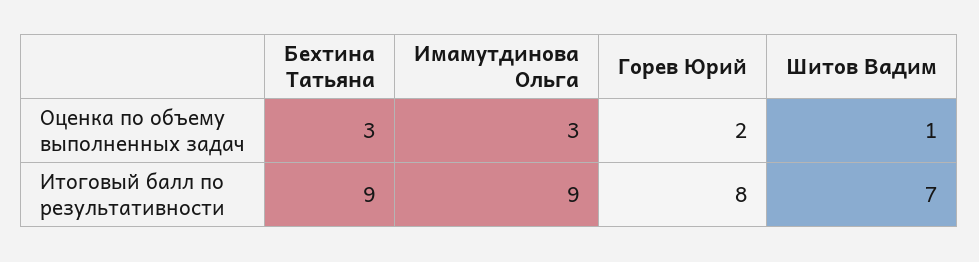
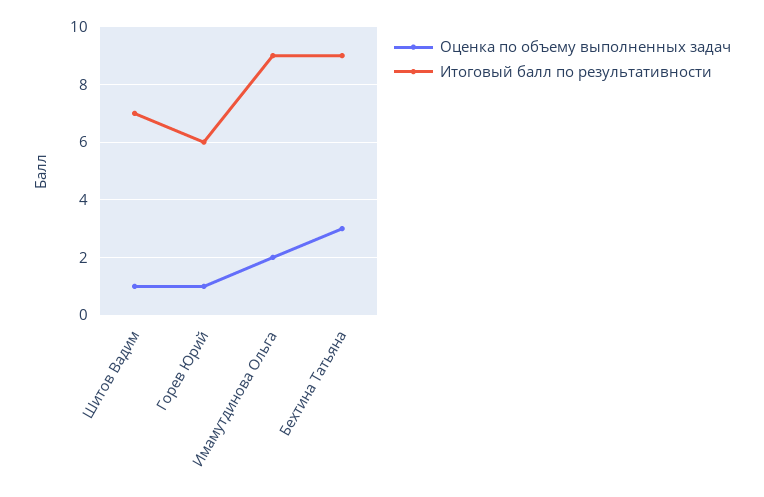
Оценка по объему выполненных задач, Имамутдинова Ольга: 3 -> 2
Оценка по объему выполненных задач, Горев Юрий: 2 -> 1
Итоговый балл по результативности, Горев Юрий: 8 -> 6

